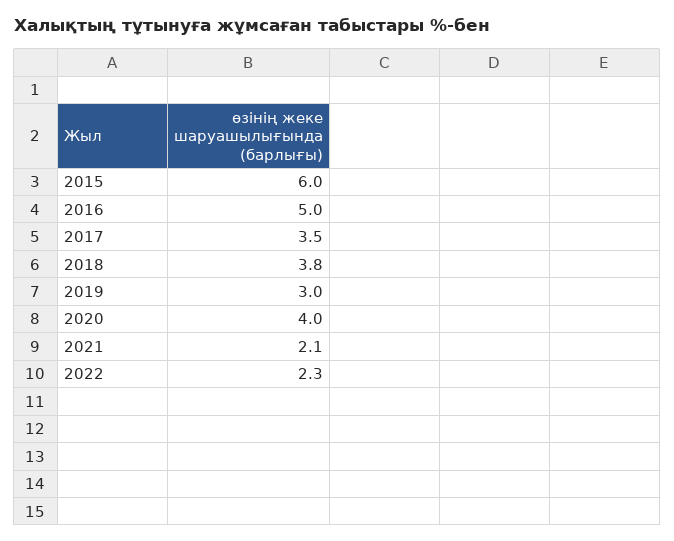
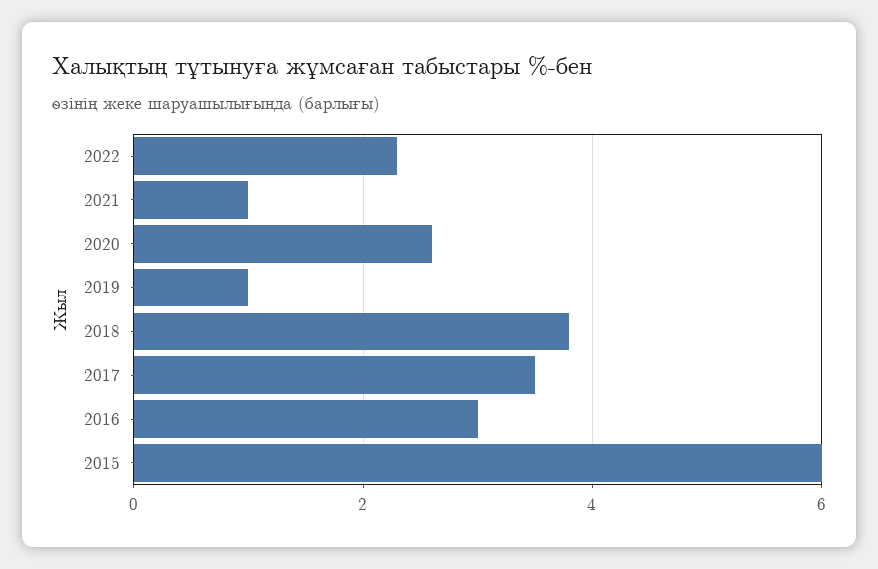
2016: 5 -> 3
2019: 3 -> 1
2020: 4 -> 2.5
2021: 2.1 -> 1

